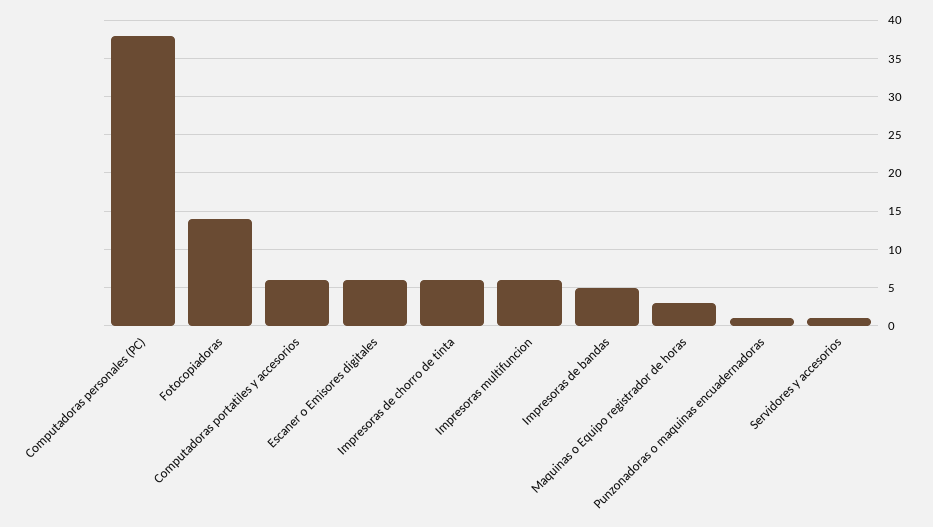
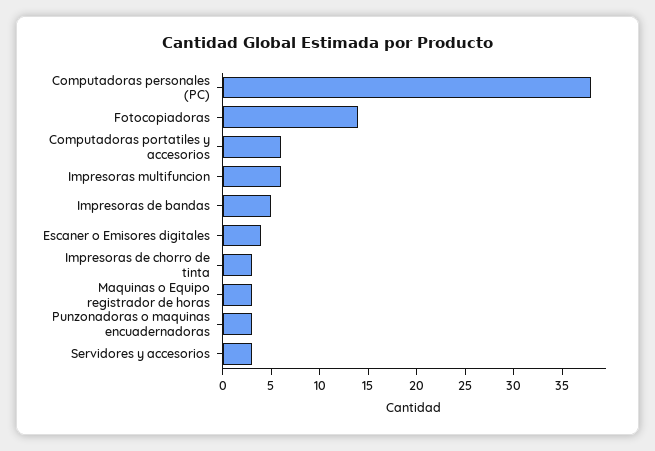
Escaner o Emisores digitales: 6 -> 4
Impresoras de chorro de tinta: 6 -> 3
Punzonadoras o maquinas encuadernadoras: 1 -> 3
Servidores y accesorios: 1 -> 3

